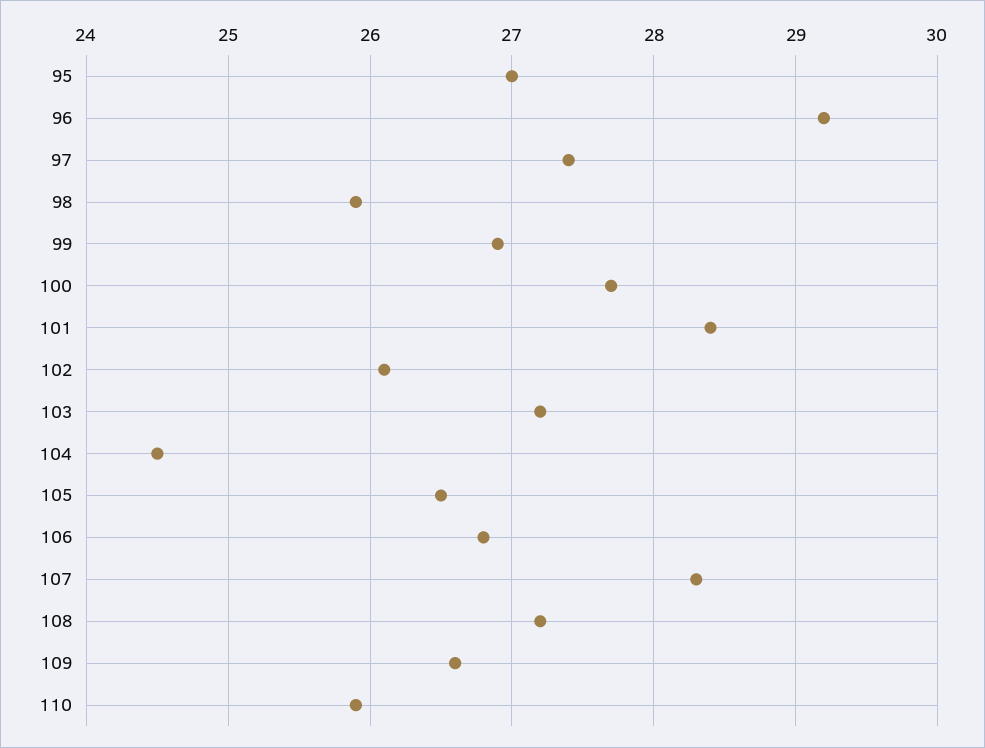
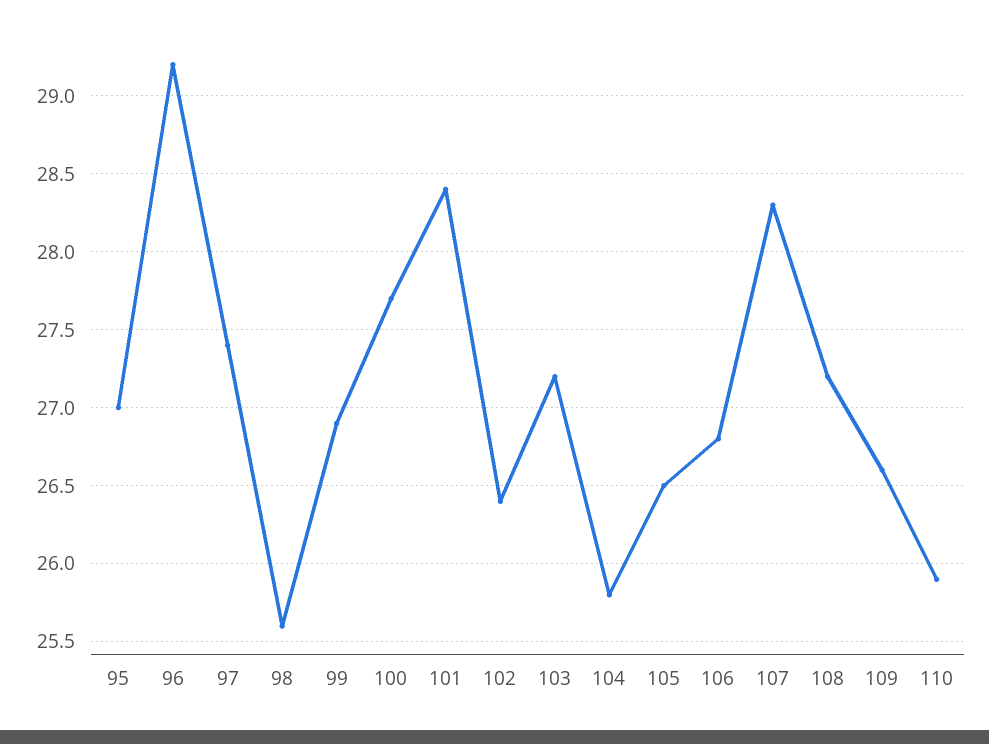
98: 25.9 -> 25.6
102: 26.1 -> 26.4
104: 24.5 -> 25.8

